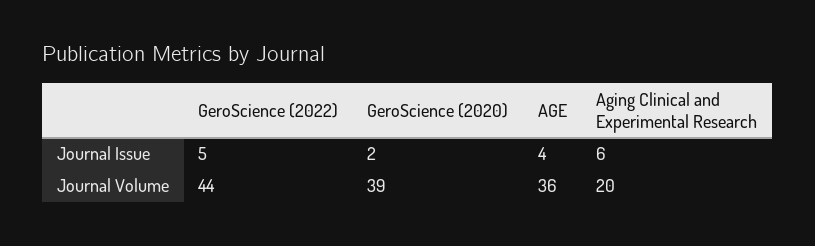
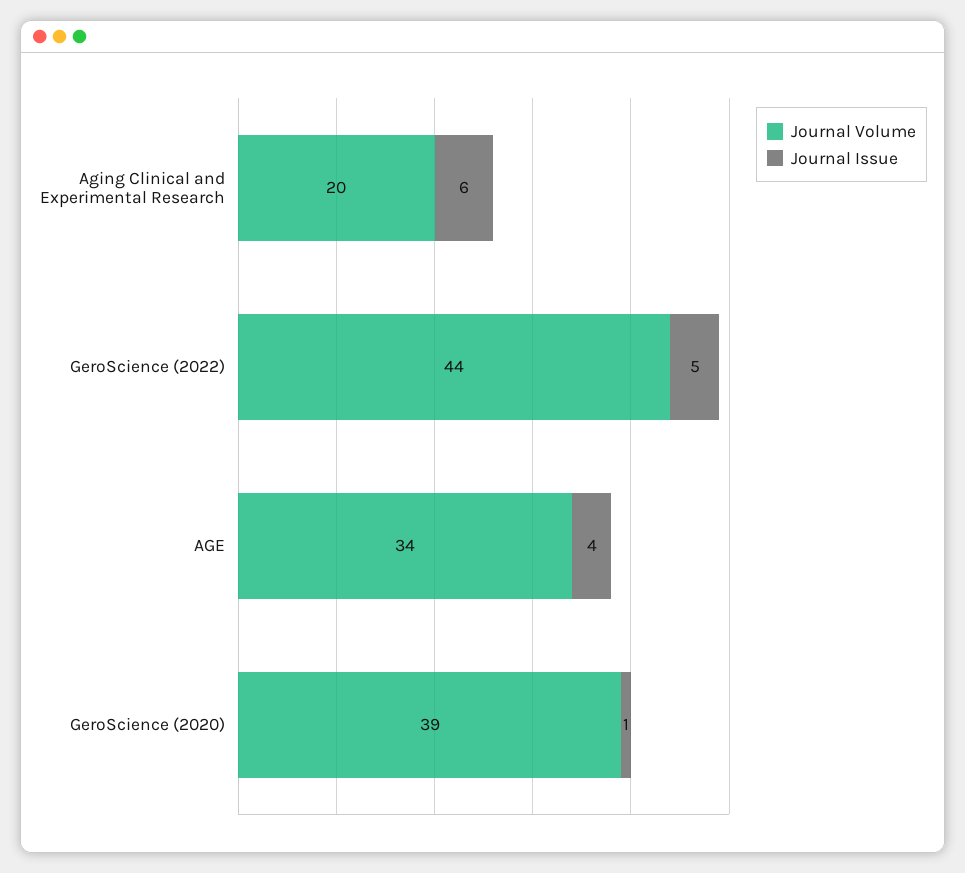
Journal Issue, GeroScience (2020): 2 -> 1
Journal Volume, AGE: 36 -> 34

